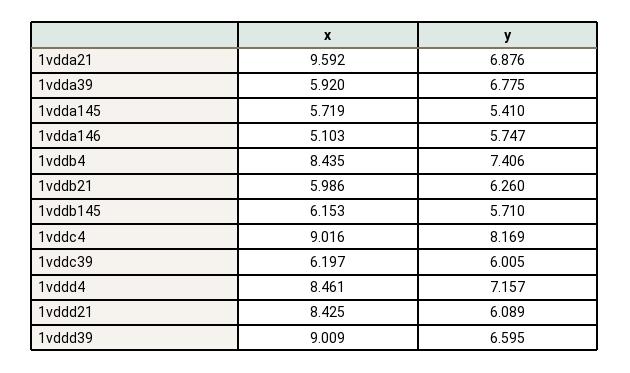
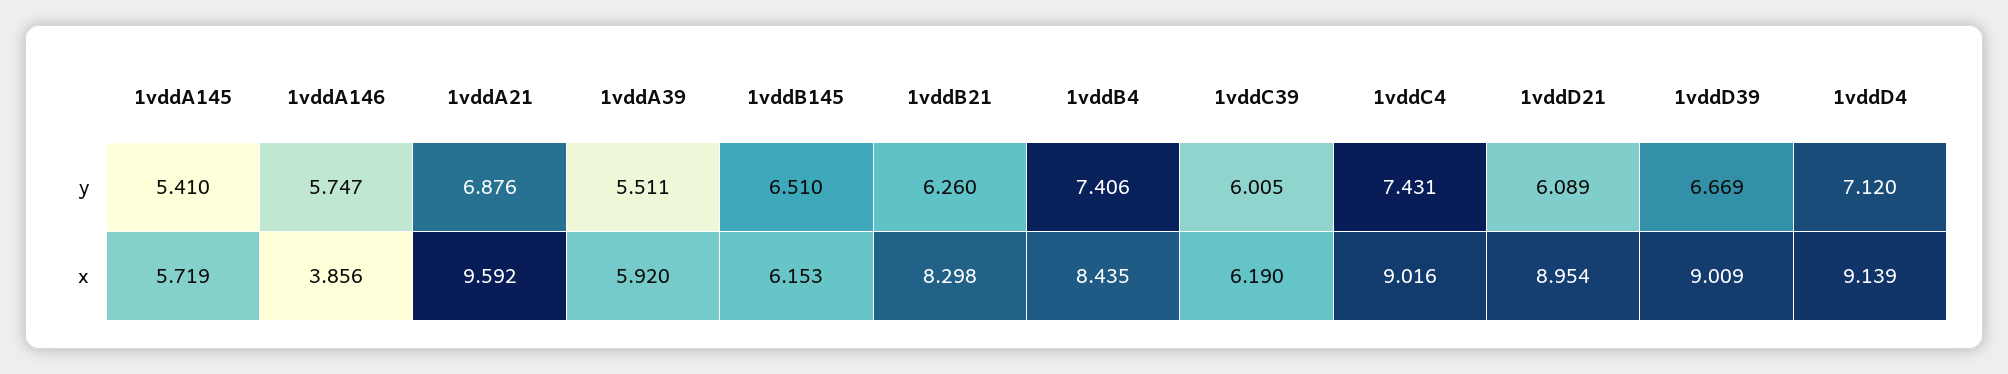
y, 1vdda39: 6.775 -> 5.511
x, 1vdda146: 5.103 -> 3.856
x, 1vddb21: 5.986 -> 8.298
y, 1vddb145: 5.71 -> 6.51
y, 1vddc4: 8.169 -> 7.431
x, 1vddc39: 6.197 -> 6.19
x, 1vddd4: 8.461 -> 9.139
y, 1vddd4: 7.157 -> 7.12
x, 1vddd21: 8.425 -> 8.954
y, 1vddd39: 6.595 -> 6.669

